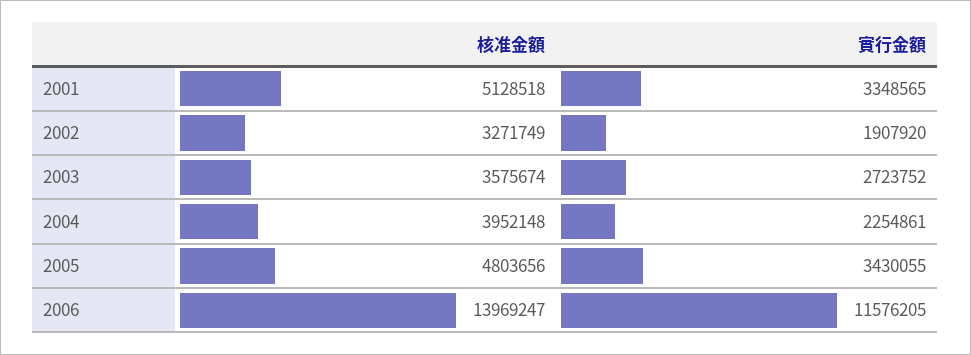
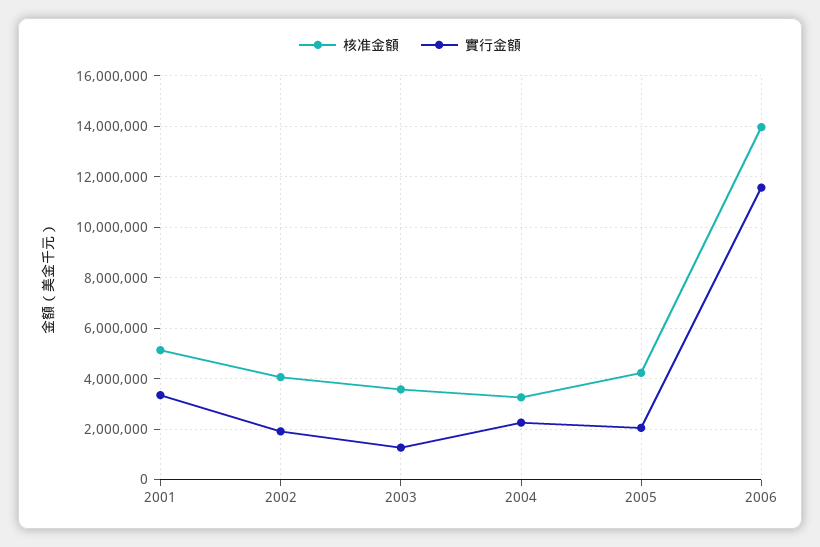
核准金額, 2002: 3271749 -> 4000000
實行金額, 2003: 2723752 -> 1250000
核准金額, 2004: 3952148 -> 3250000
核准金額, 2005: 4803656 -> 4250000
實行金額, 2005: 3430055 -> 2000000

